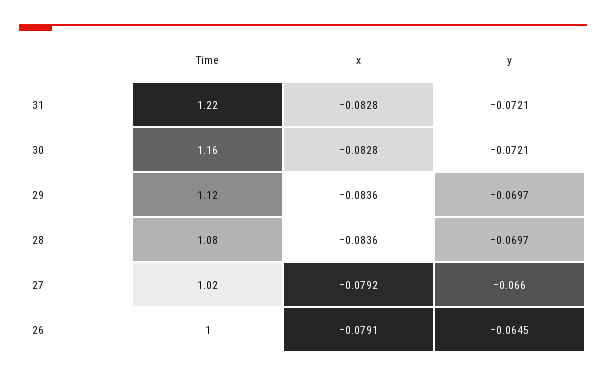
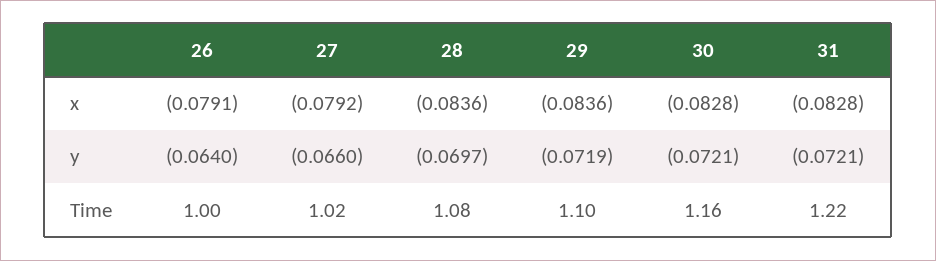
Time, 29: 1.12 -> 1.1
y, 29: -0.0697 -> -0.0719
y, 26: -0.0645 -> -0.064

